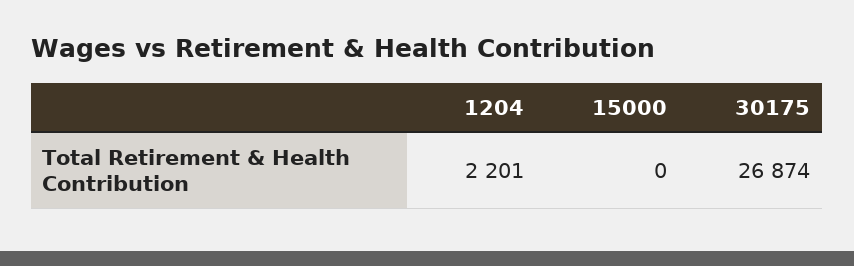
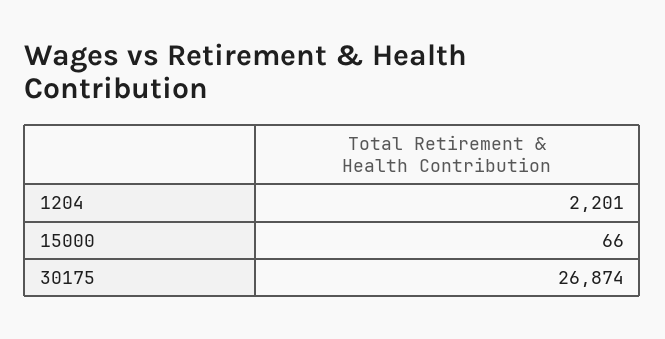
15000: 0 -> 66

